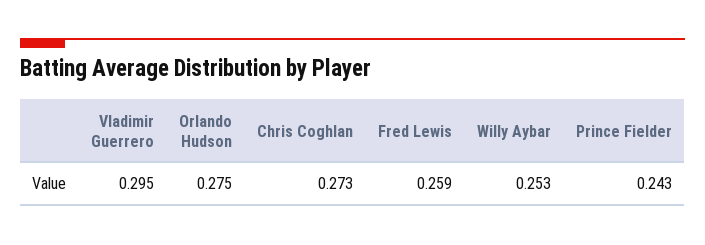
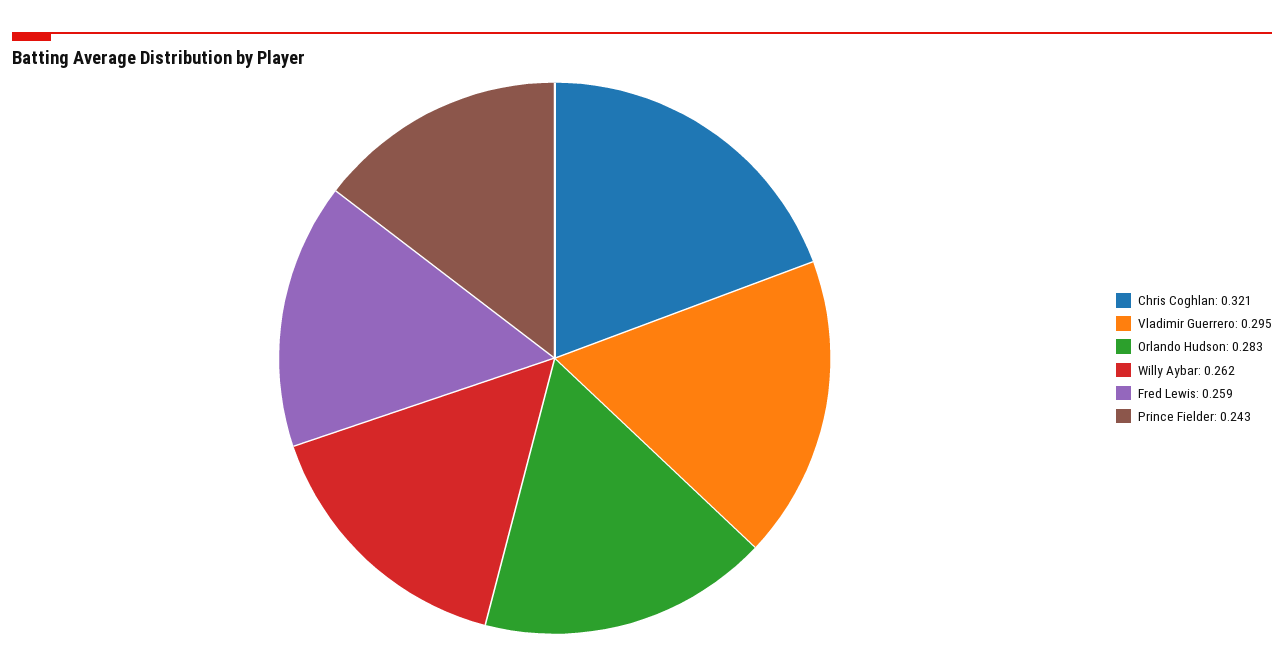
Orlando Hudson: 0.275 -> 0.283
Chris Coghlan: 0.273 -> 0.321
Willy Aybar: 0.253 -> 0.262

